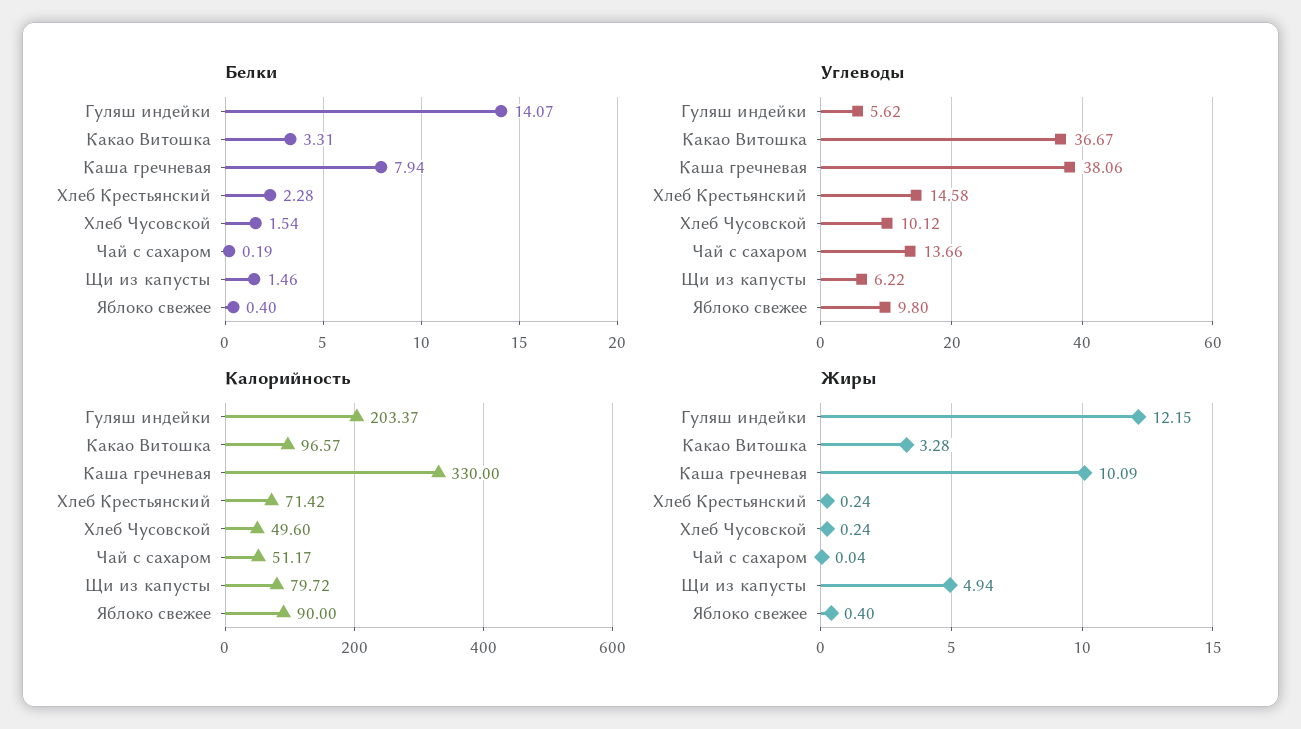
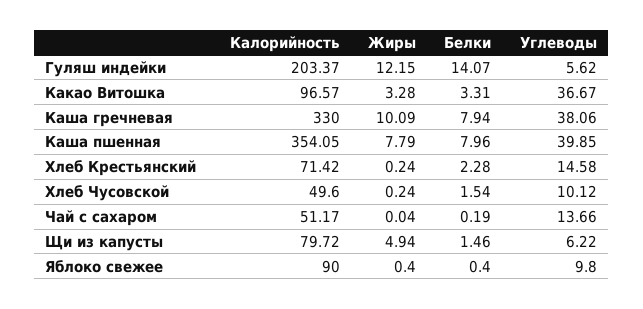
Калорийность, Каша пшенная: none -> 354.05
Жиры, Каша пшенная: none -> 7.79
Белки, Каша пшенная: none -> 7.96
Углеводы, Каша пшенная: none -> 39.85

